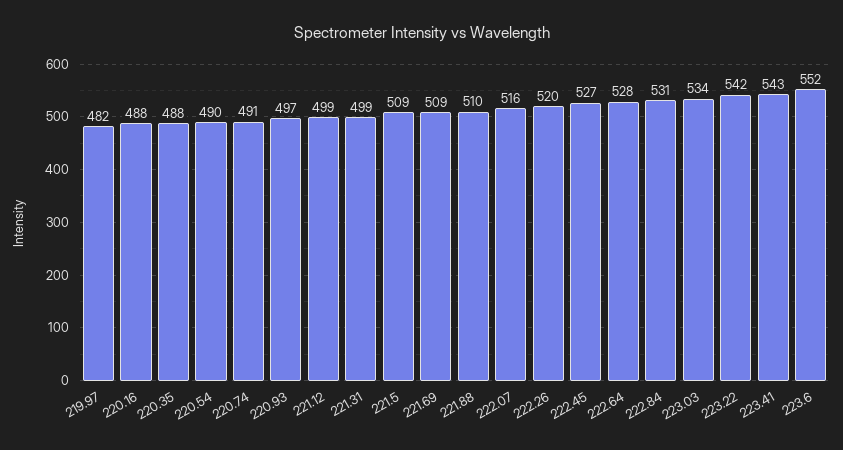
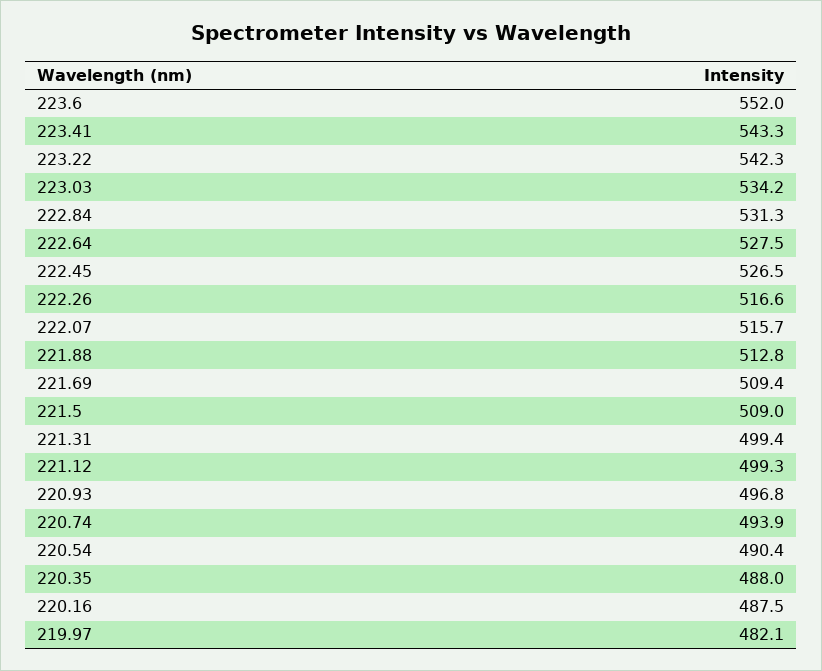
220.74: 491 -> 493.9
221.88: 510 -> 512.8
222.26: 520 -> 516.6

